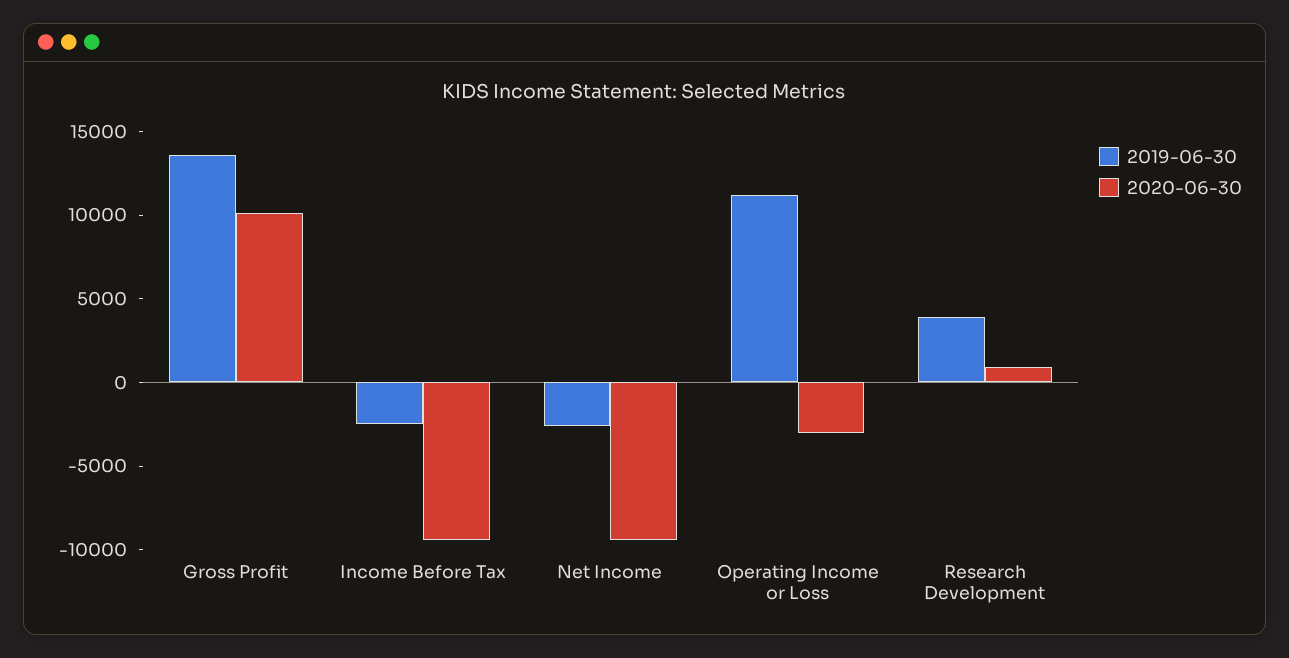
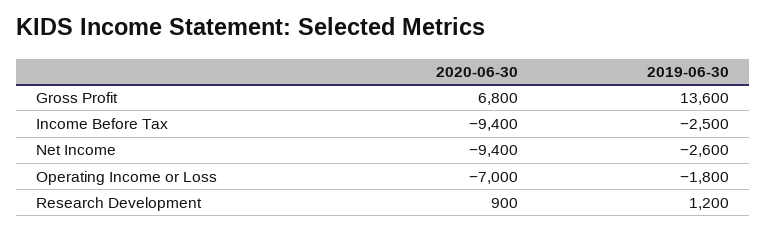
2020-06-30, Gross Profit: 10000 -> 6800
2019-06-30, Operating Income or Loss: 11000 -> -1800
2020-06-30, Operating Income or Loss: -3000 -> -7000
2019-06-30, Research Development: 4000 -> 1200

